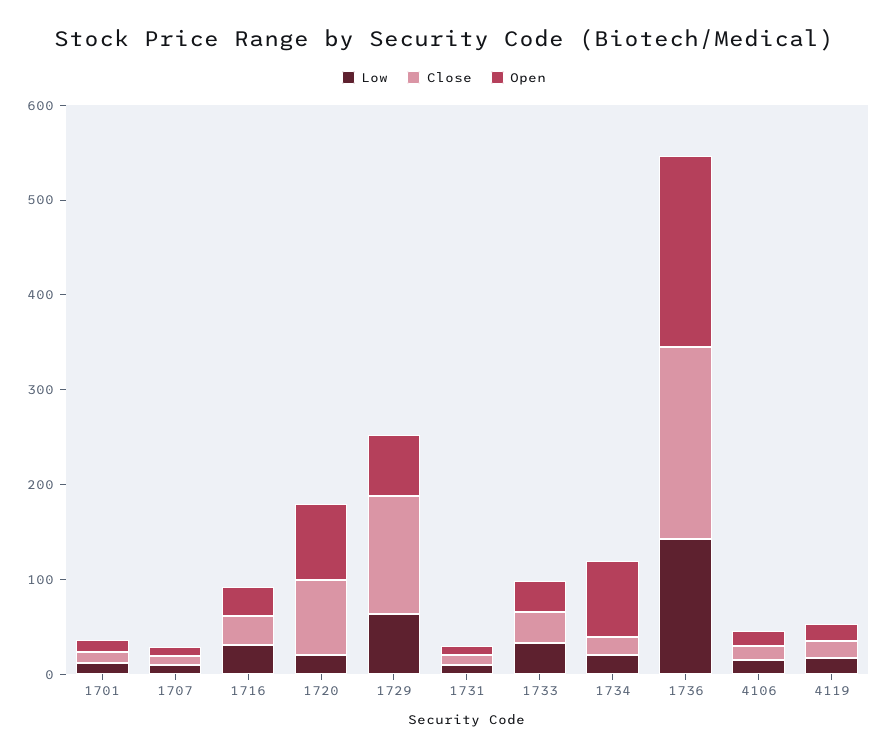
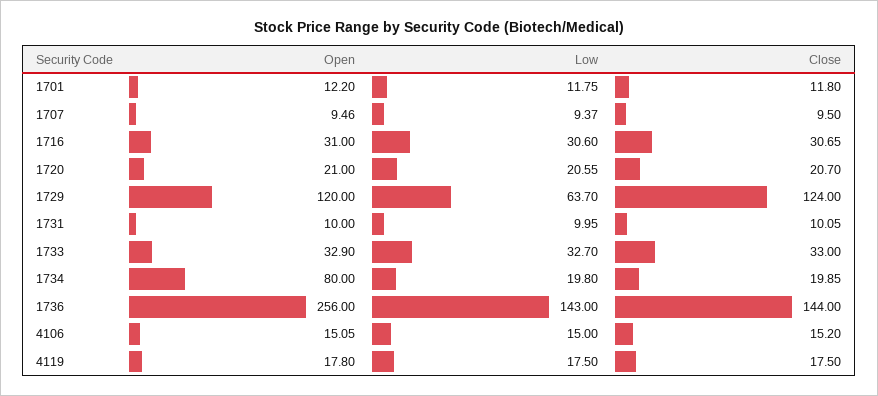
Close, 1720: 80 -> 20.7
Open, 1720: 80 -> 21
Open, 1729: 60 -> 120
Close, 1736: 200 -> 144
Open, 1736: 200 -> 256

